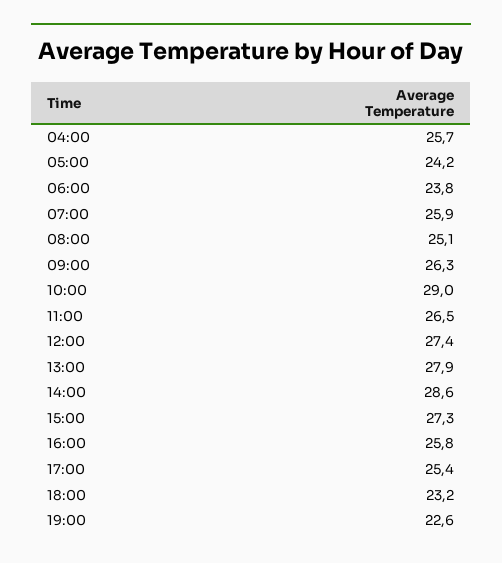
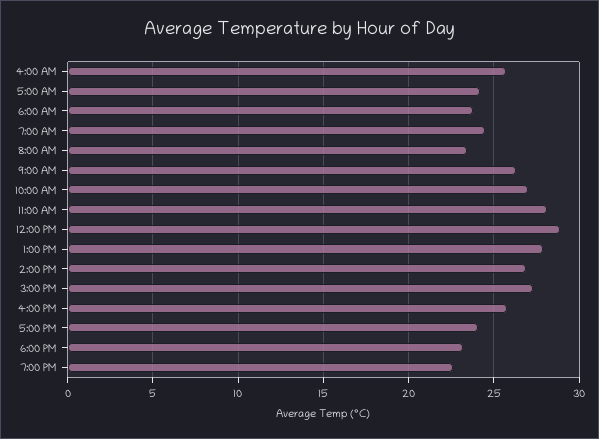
07:00: 25.9 -> 24.5
08:00: 25.1 -> 23.5
10:00: 29 -> 27
11:00: 26.5 -> 28
12:00: 27.4 -> 29
14:00: 28.6 -> 27
17:00: 25.4 -> 24

